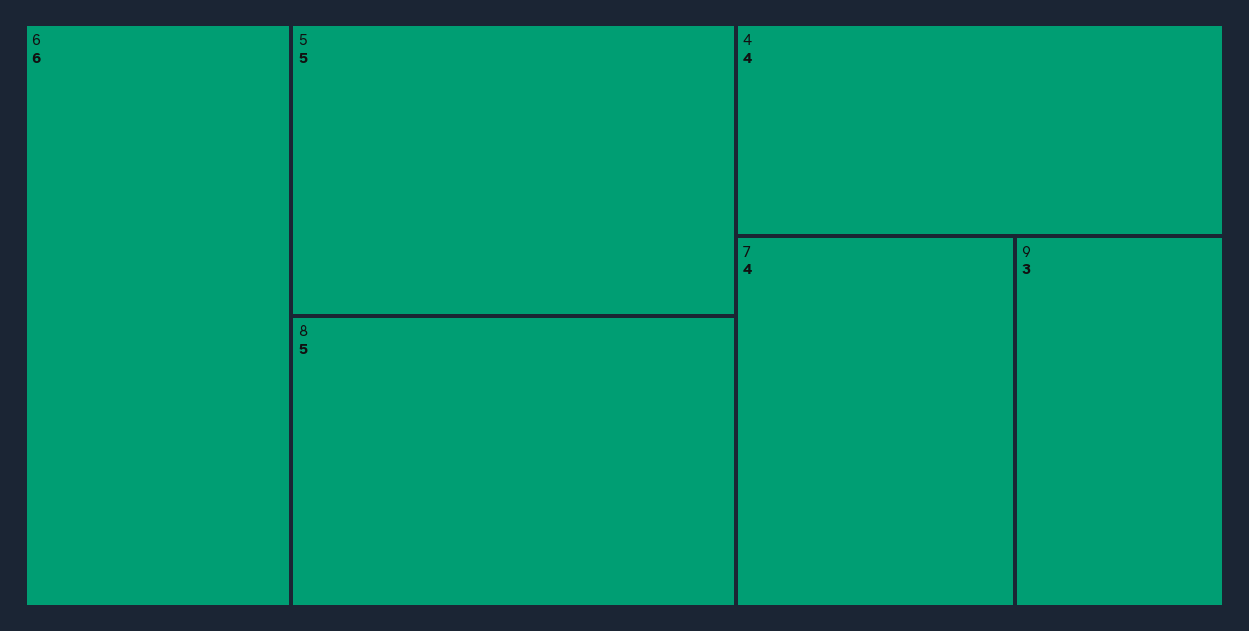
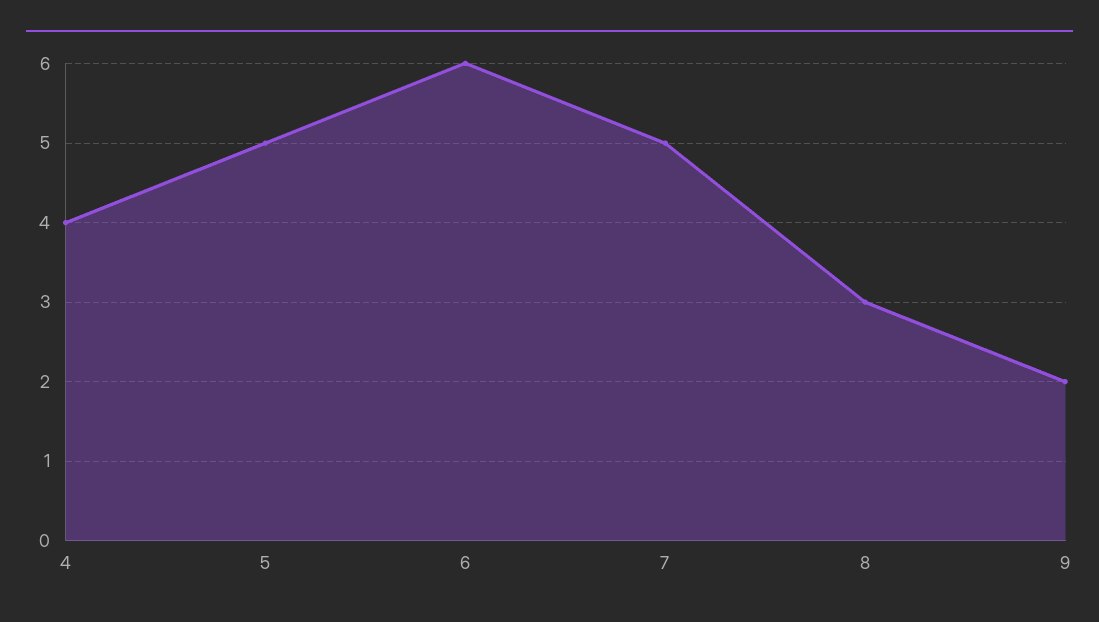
8: 5 -> 3
7: 4 -> 5
9: 3 -> 2

